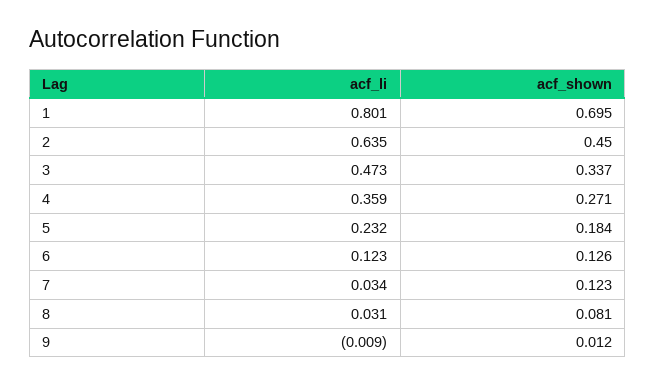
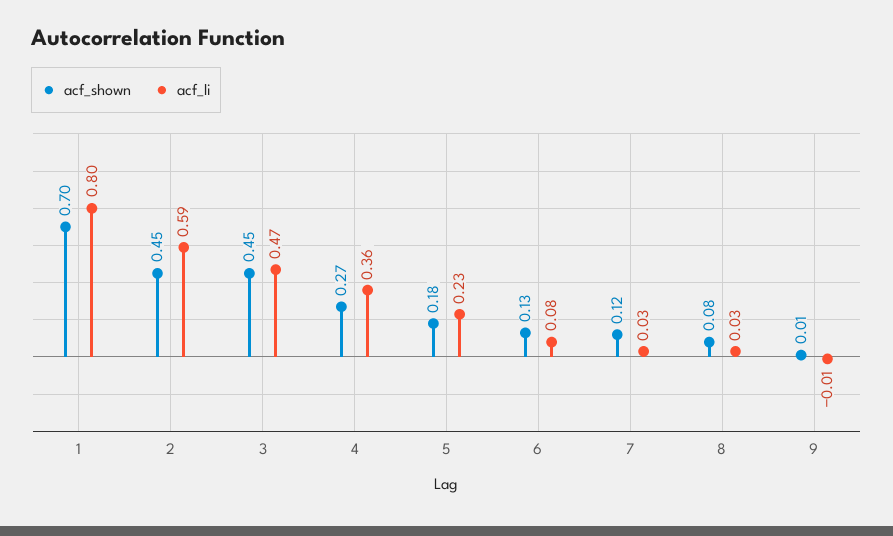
acf_li, 2: 0.635 -> 0.59
acf_shown, 3: 0.337 -> 0.45
acf_li, 6: 0.123 -> 0.08

